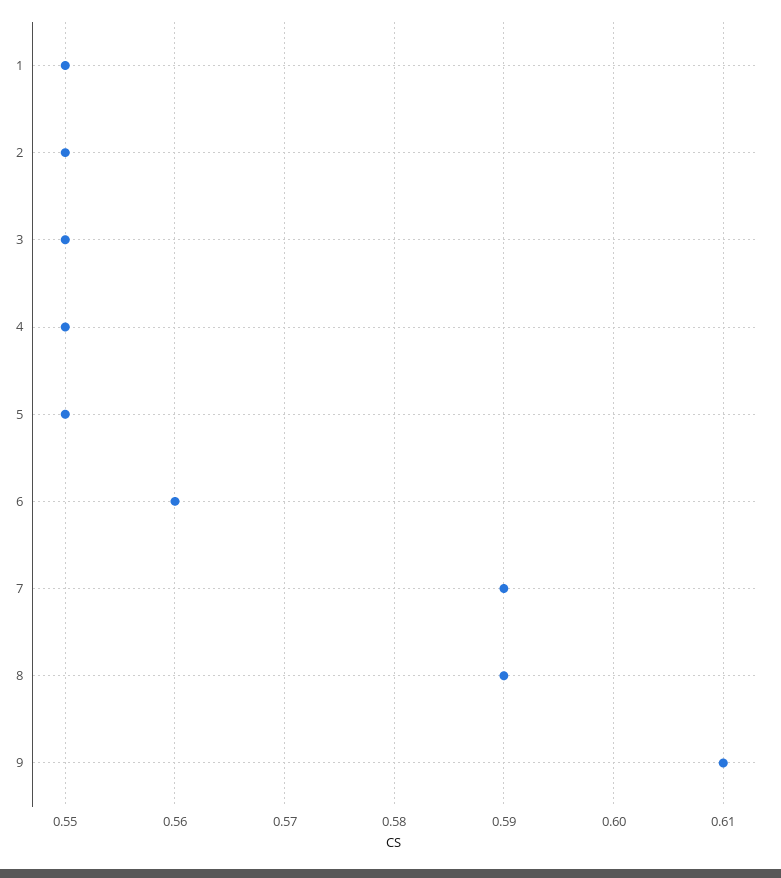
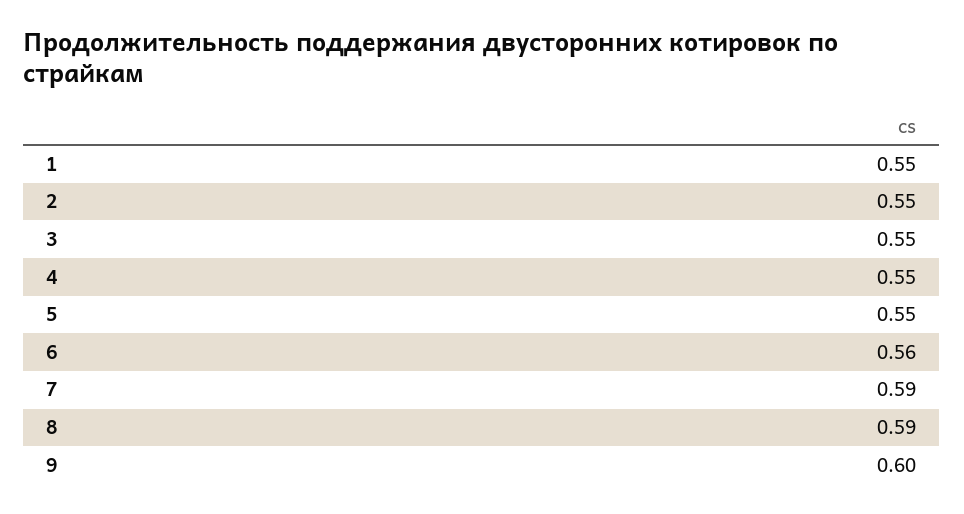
9: 0.61 -> 0.6

